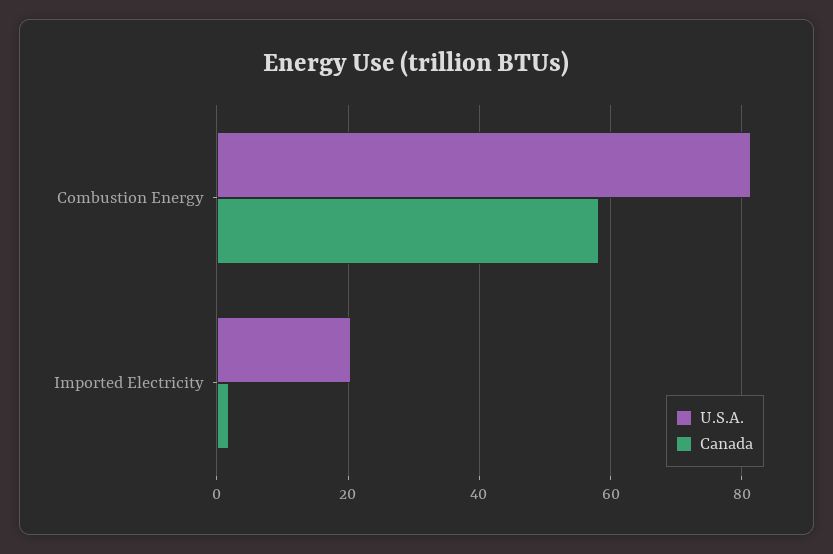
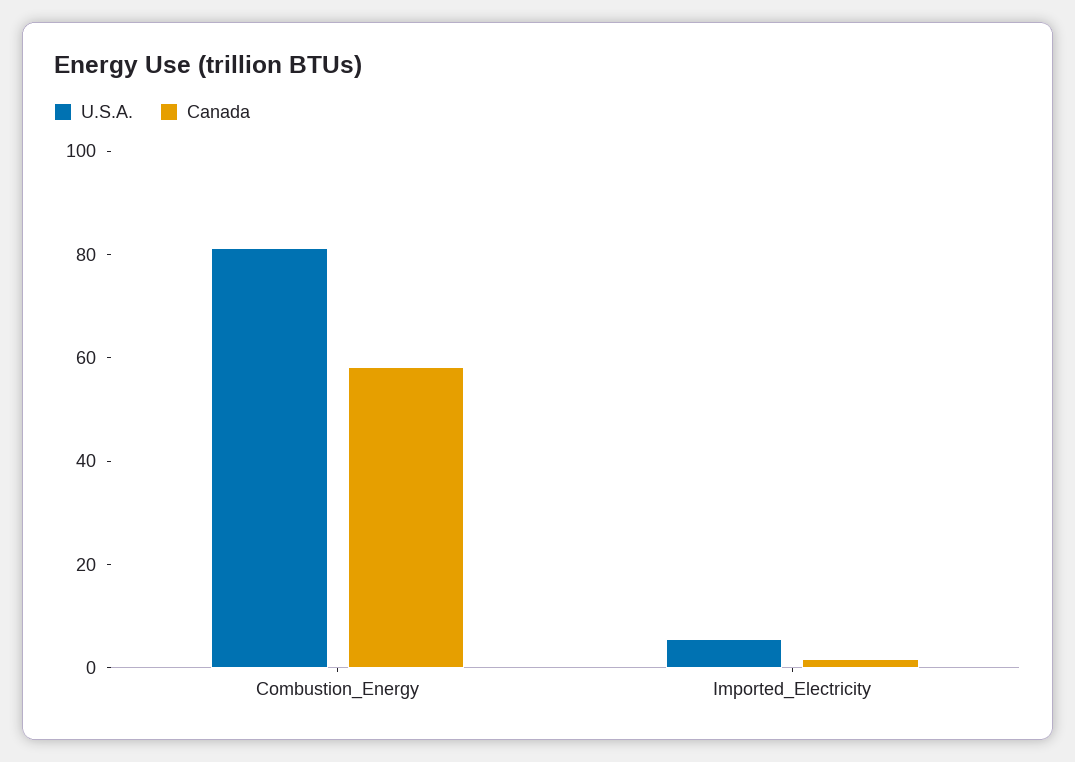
U.S.A., Imported Electricity: 20 -> 5

